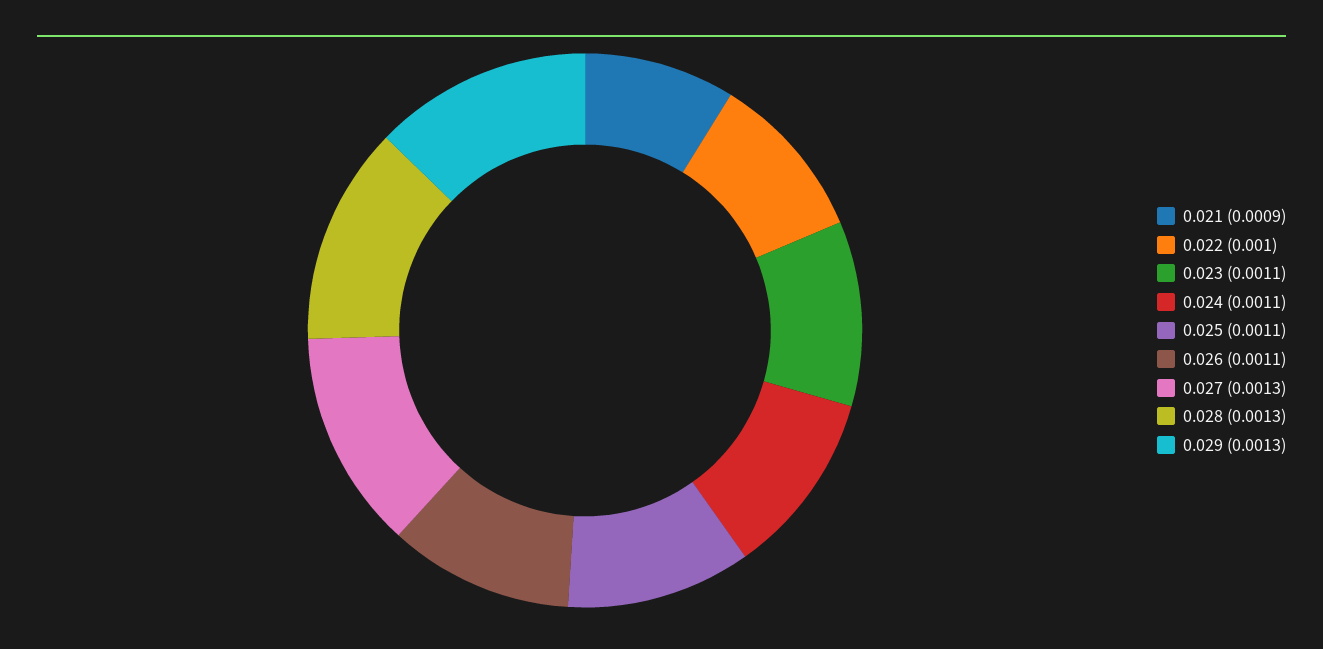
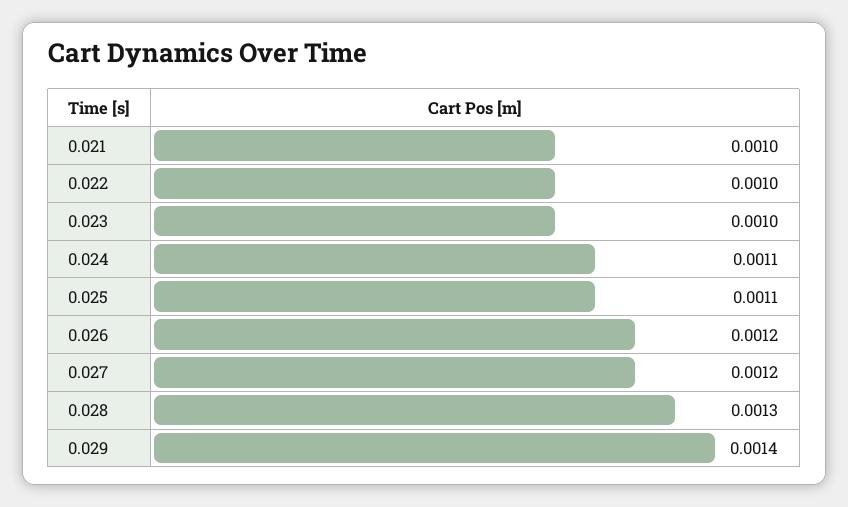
0.021: 0.0009 -> 0.001
0.023: 0.0011 -> 0.001
0.026: 0.0011 -> 0.0012
0.027: 0.0013 -> 0.0012
0.029: 0.0013 -> 0.0014

